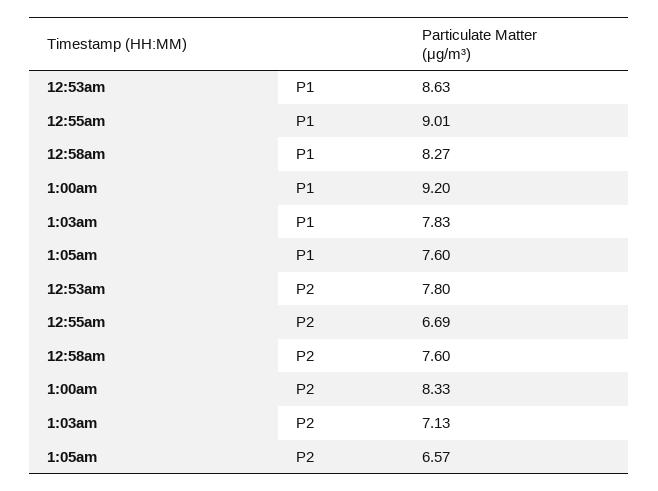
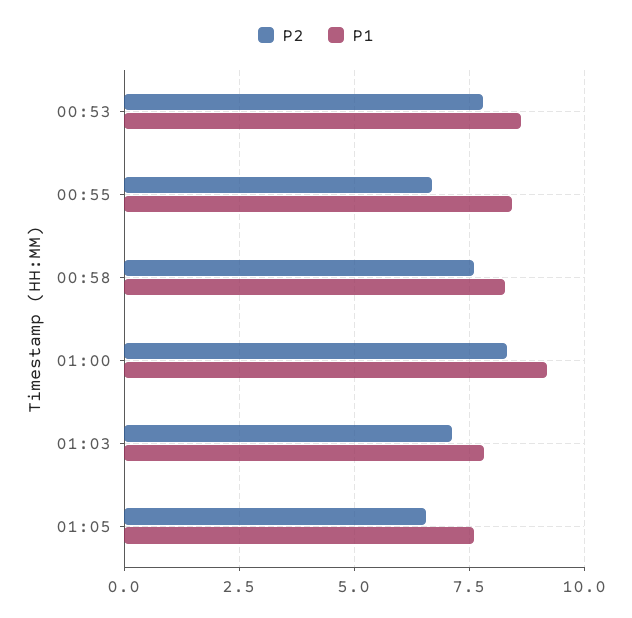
P1, 12:55am: 9.01 -> 8.5

